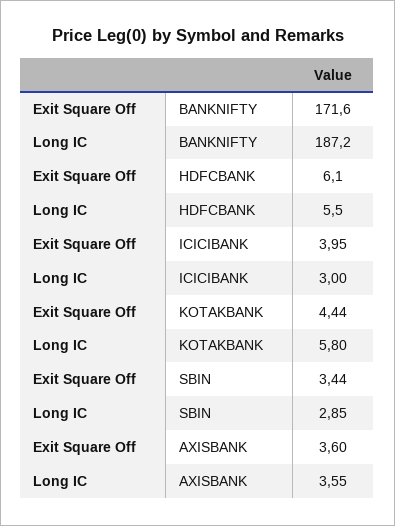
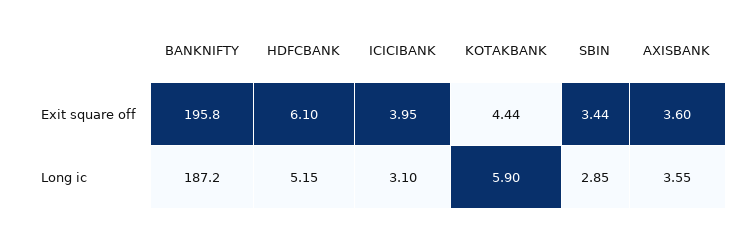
Exit Square Off, BANKNIFTY: 171.6 -> 195.8
Long IC, HDFCBANK: 5.5 -> 5.15
Long IC, ICICIBANK: 3 -> 3.1
Long IC, KOTAKBANK: 5.8 -> 5.9

